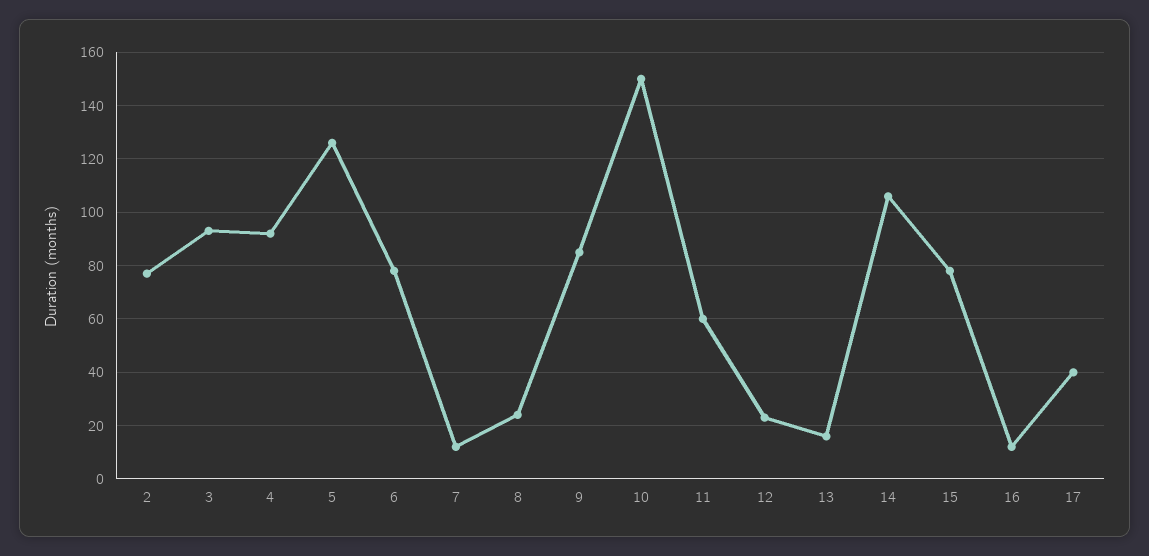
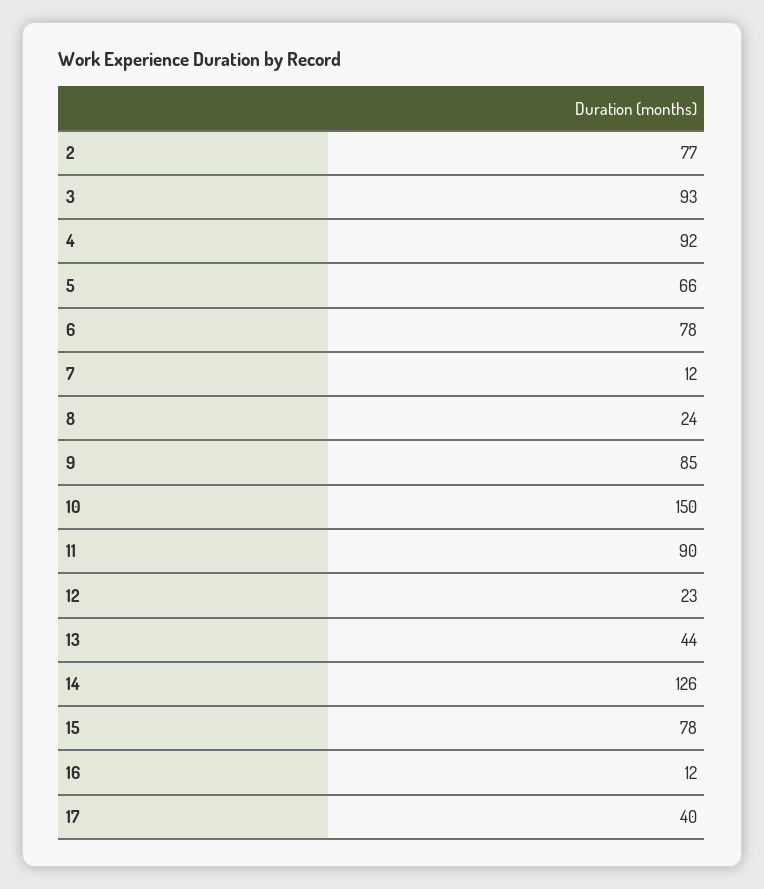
5: 125 -> 66
11: 60 -> 90
13: 15 -> 44
14: 105 -> 126

